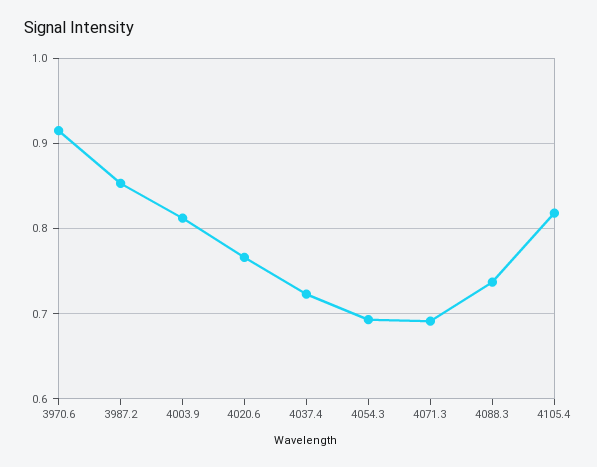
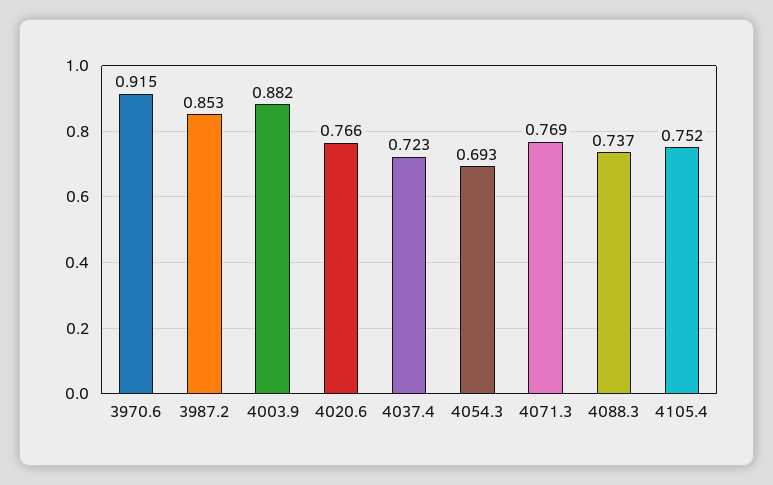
4003.9: 0.81 -> 0.882
4071.3: 0.69 -> 0.769
4105.4: 0.82 -> 0.752

